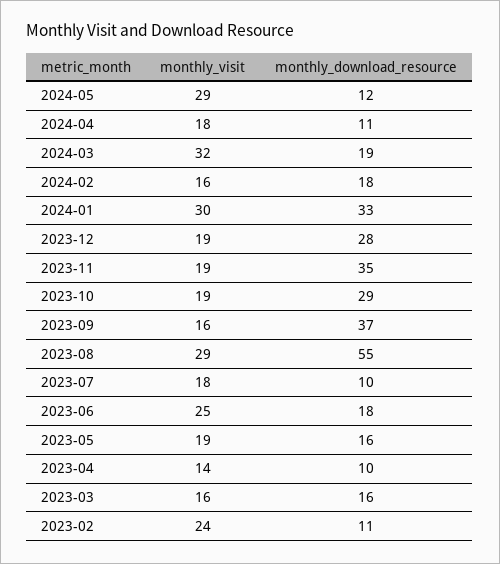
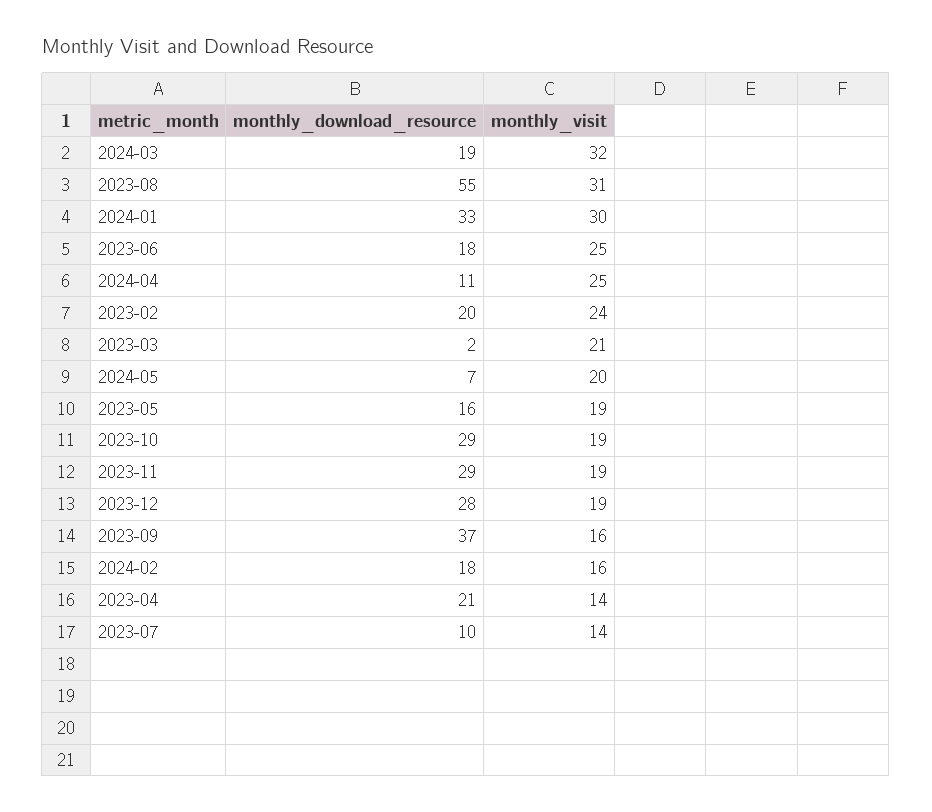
monthly_visit, 2024-05: 29 -> 20
monthly_download_resource, 2024-05: 12 -> 7
monthly_visit, 2024-04: 18 -> 25
monthly_download_resource, 2023-11: 35 -> 29
monthly_visit, 2023-08: 29 -> 31
monthly_visit, 2023-07: 18 -> 14
monthly_download_resource, 2023-04: 10 -> 21
monthly_visit, 2023-03: 16 -> 21
monthly_download_resource, 2023-03: 16 -> 2
monthly_download_resource, 2023-02: 11 -> 20

